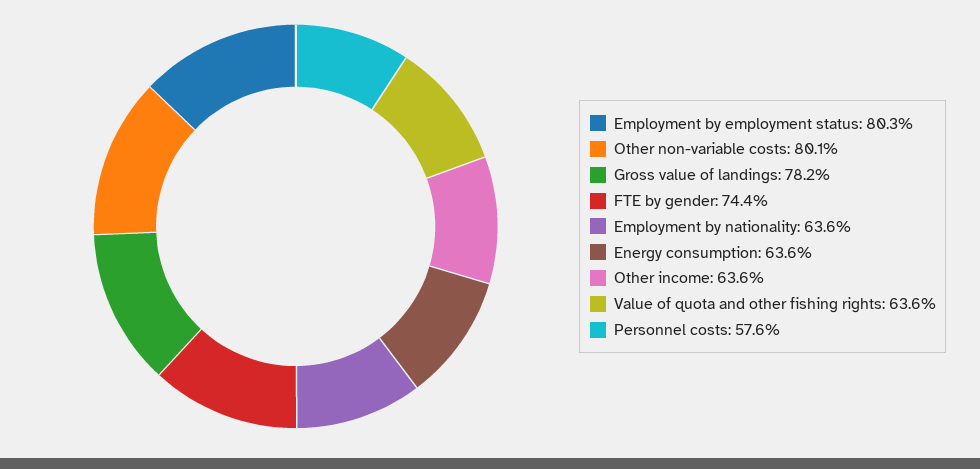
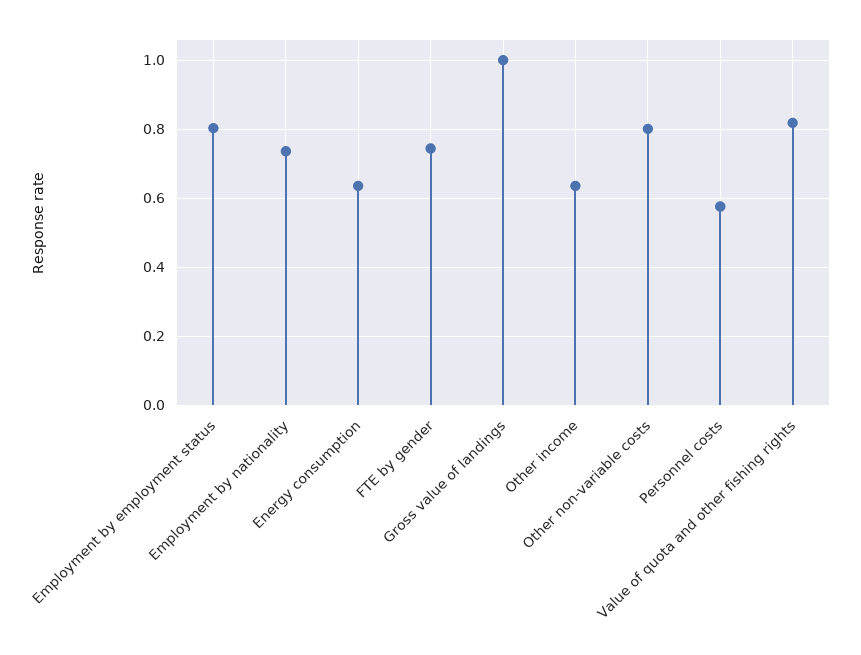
Gross value of landings: 0.782 -> 1
Employment by nationality: 0.636 -> 0.74
Value of quota and other fishing rights: 0.636 -> 0.82

